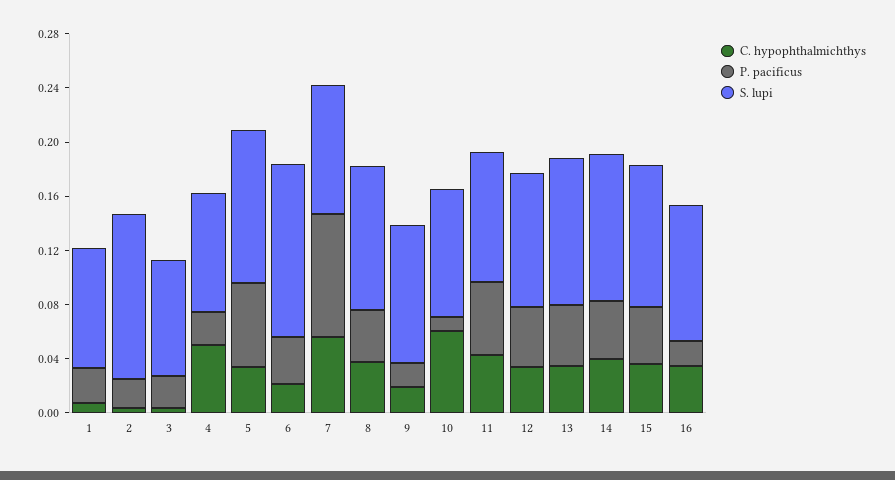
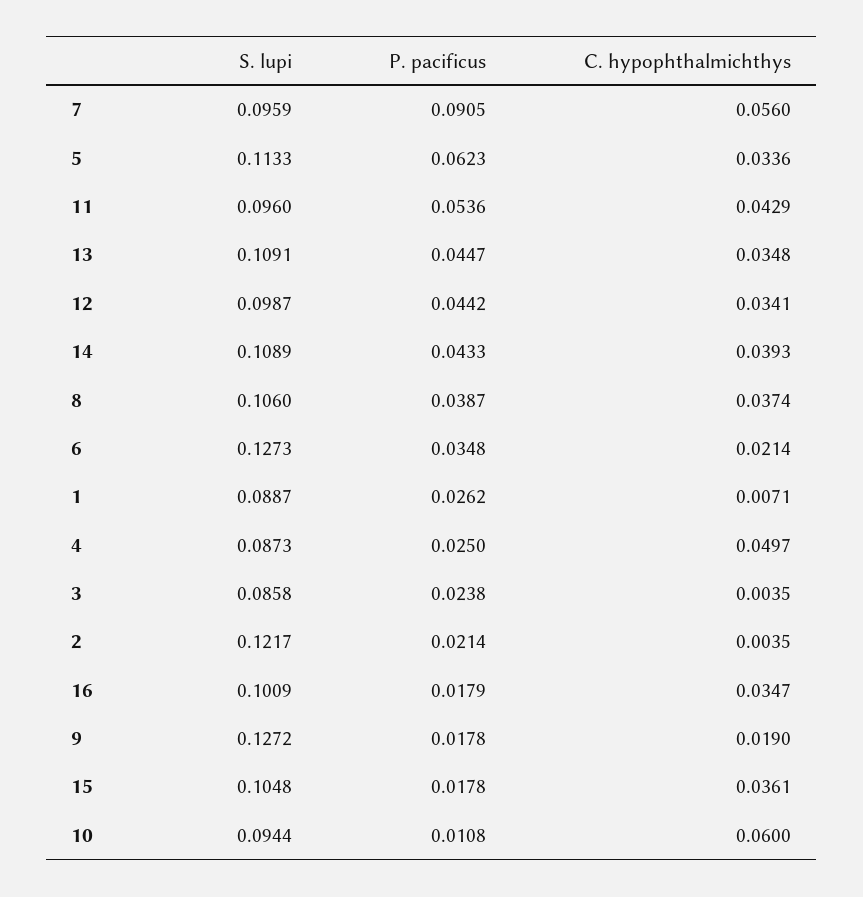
S. lupi, 9: 0.1 -> 0.1272
P. pacificus, 15: 0.04 -> 0.0178

